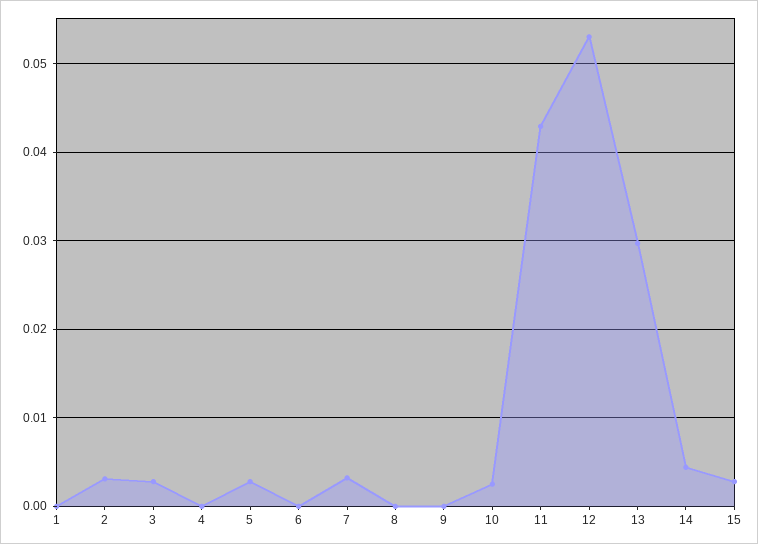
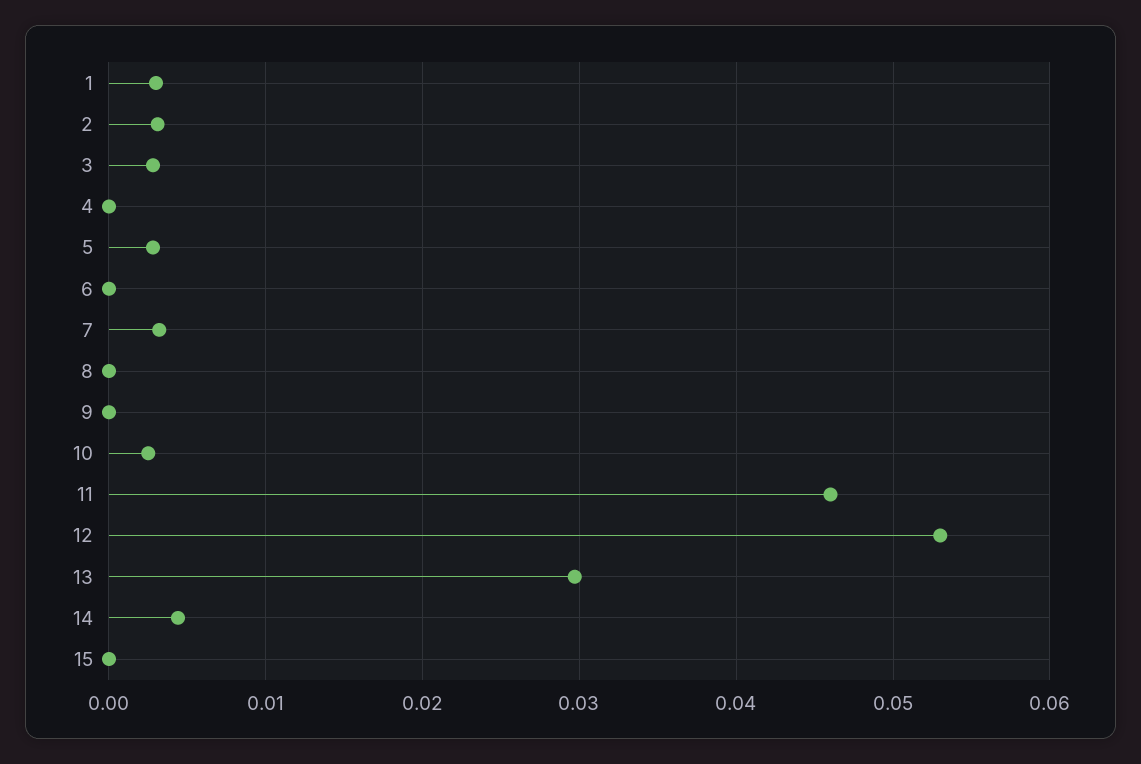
1: 0 -> 0.003
11: 0.043 -> 0.046
15: 0.003 -> 0

